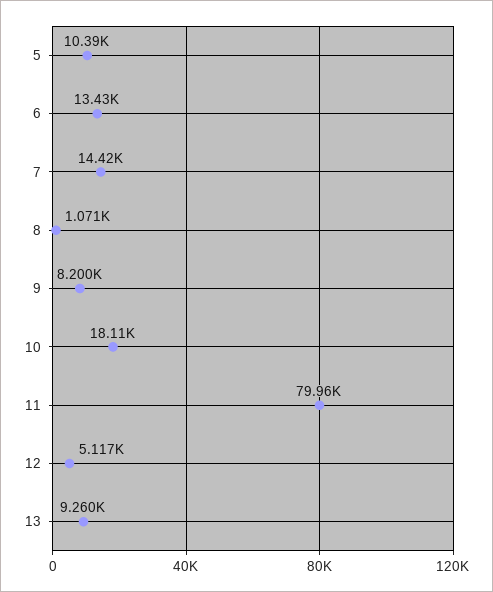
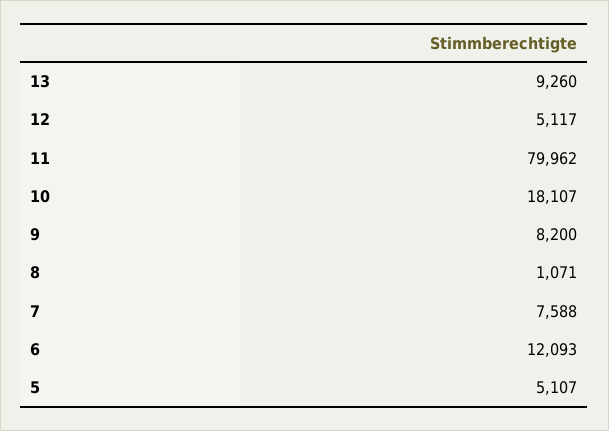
5: 10390 -> 5107
6: 13430 -> 12093
7: 14420 -> 7588

